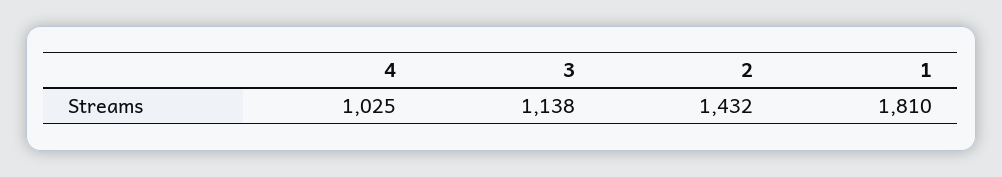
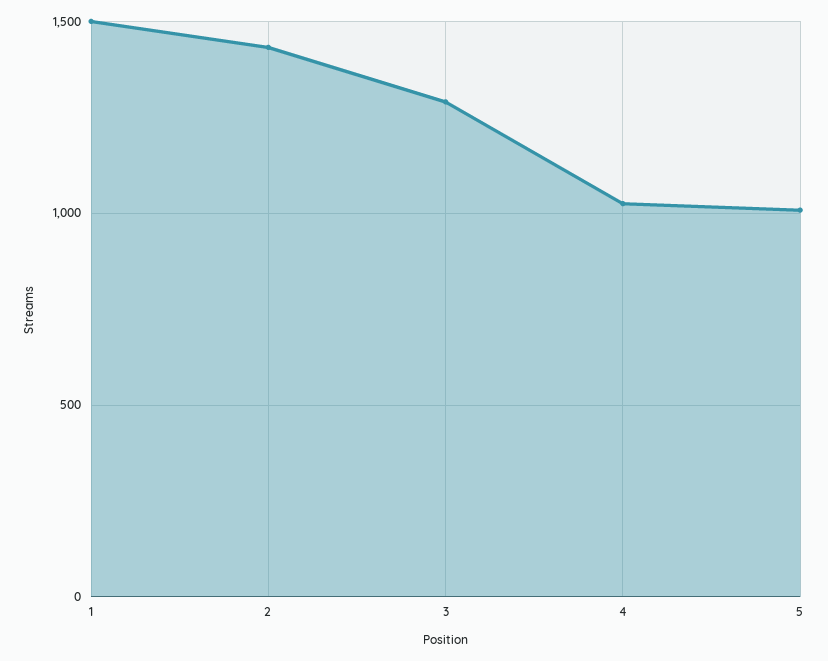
3: 1138 -> 1300
1: 1810 -> 1500
5: none -> 1000

